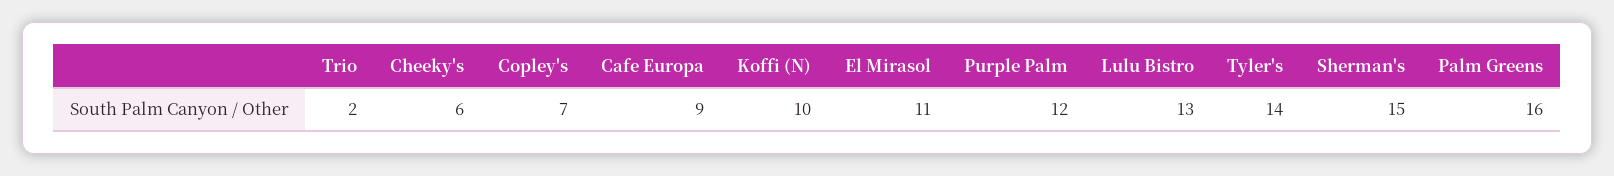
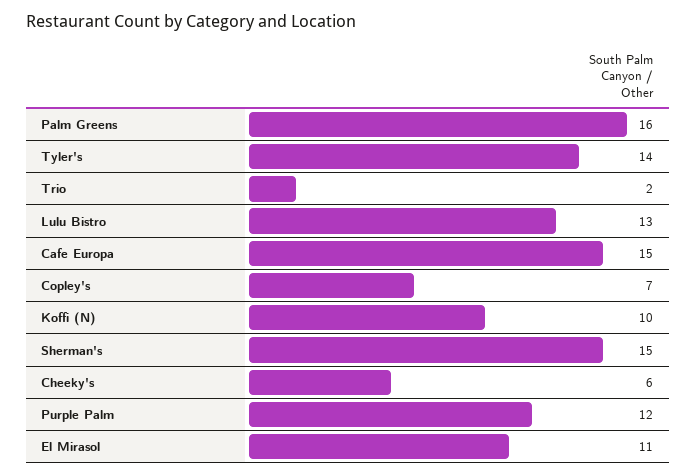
Cafe Europa: 9 -> 15

